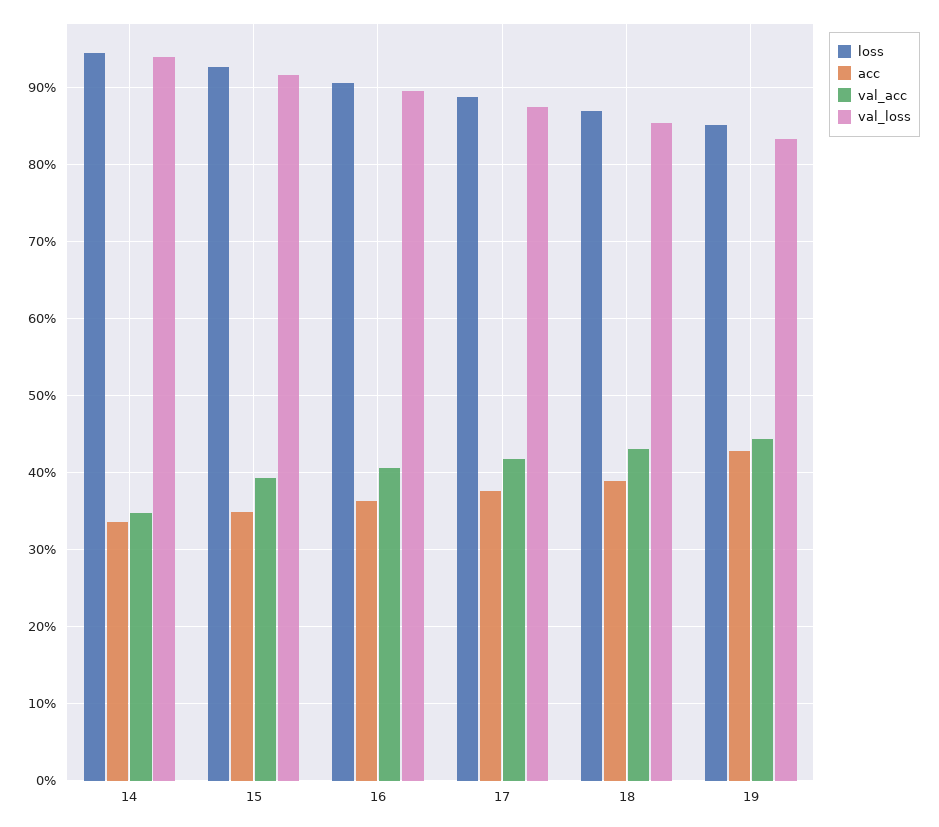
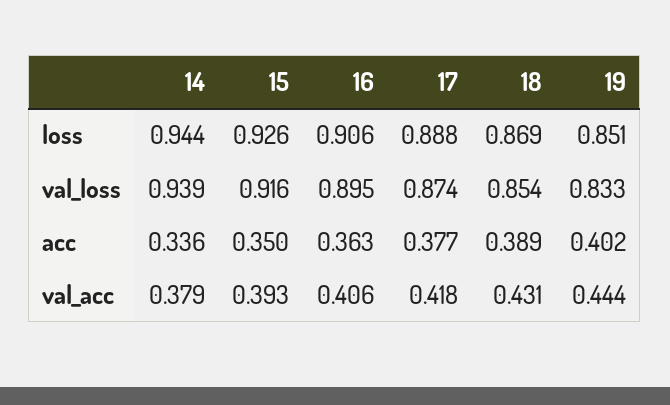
val_acc, 14: 0.35 -> 0.379
acc, 19: 0.43 -> 0.402

